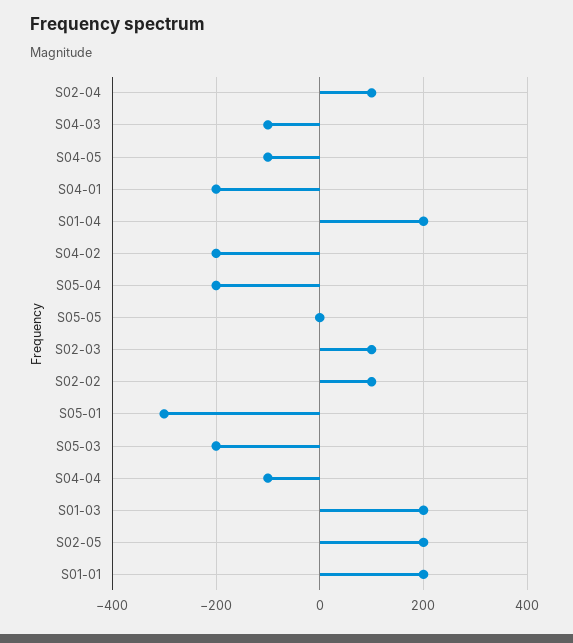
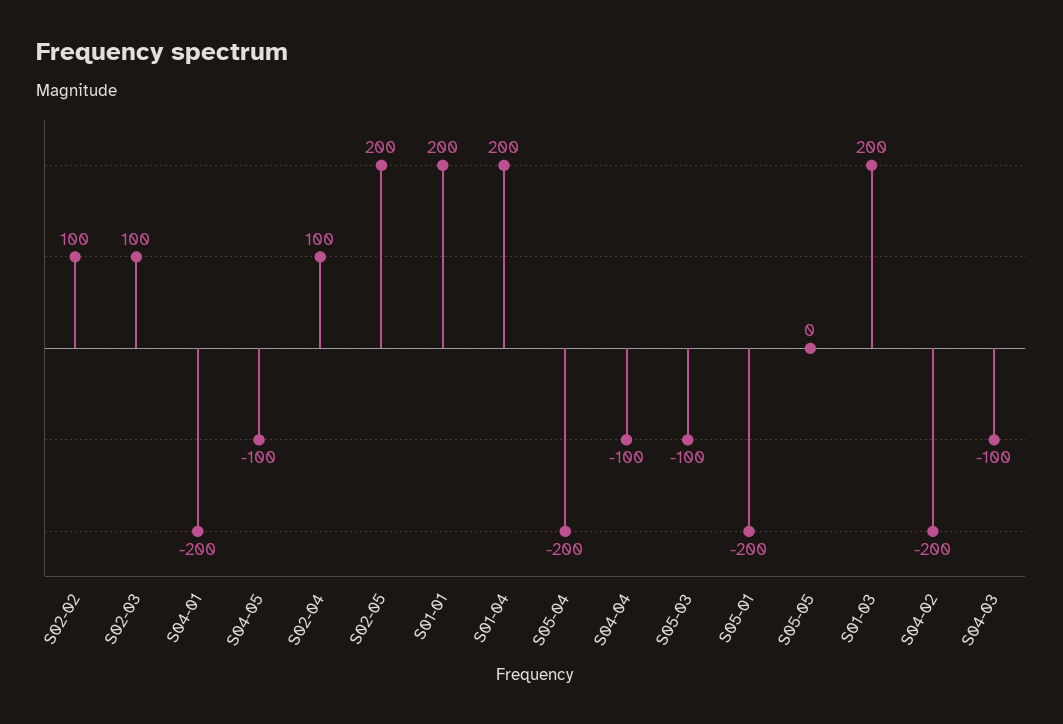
S05-01: -300 -> -200
S05-03: -200 -> -100

